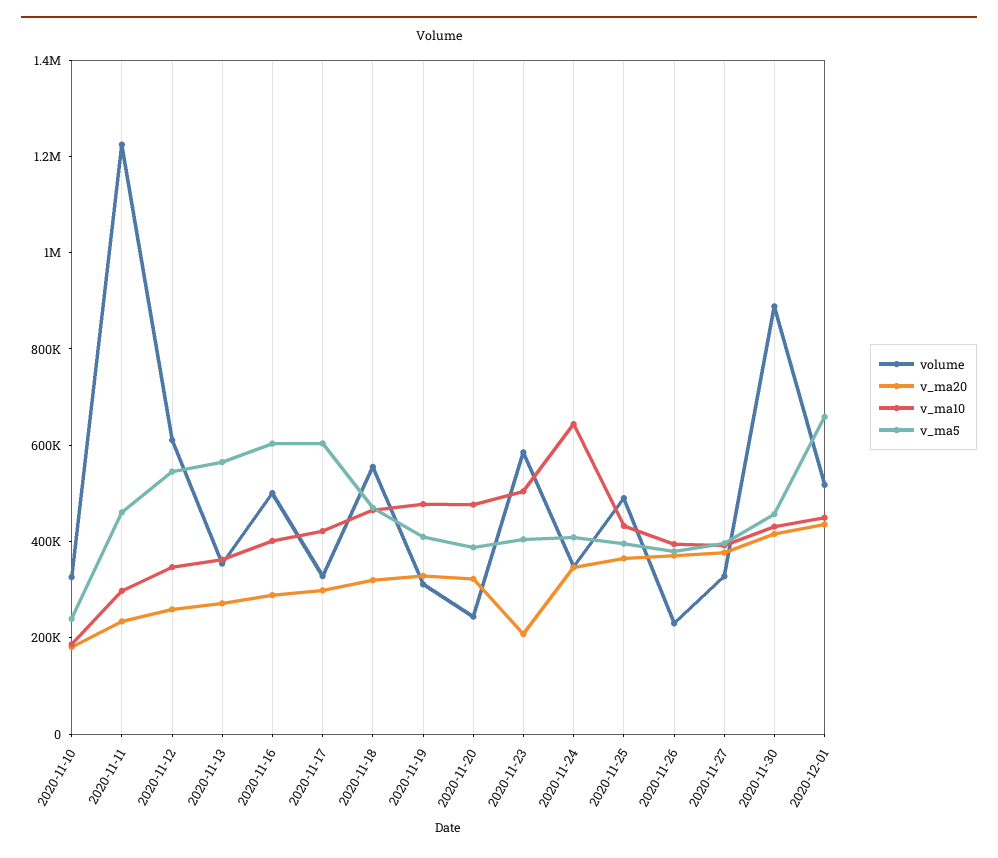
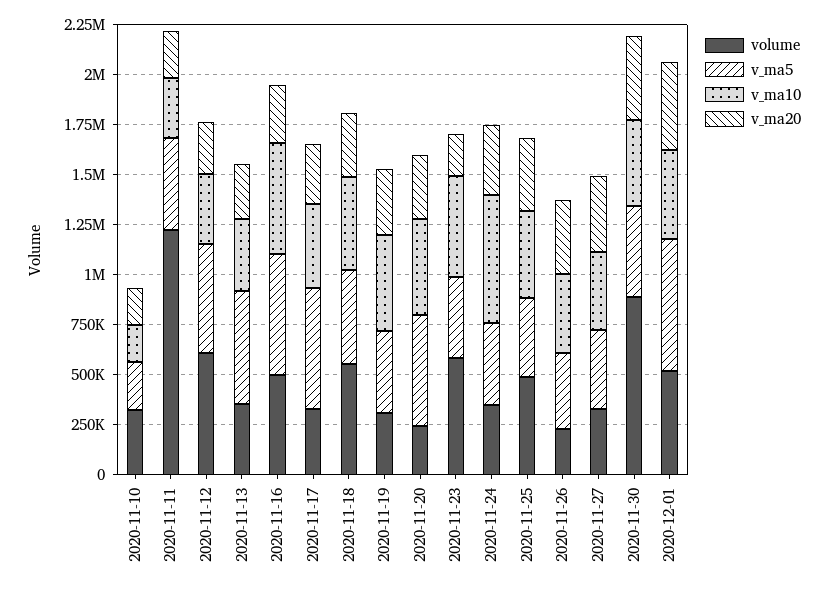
v_ma10, 2020-11-16: 400000 -> 550000
v_ma5, 2020-11-20: 400000 -> 550000

